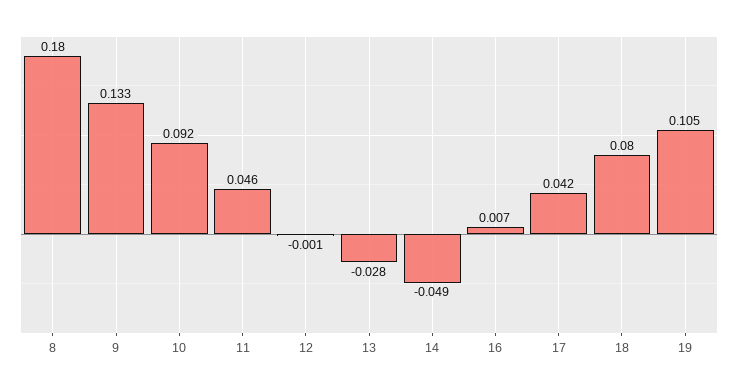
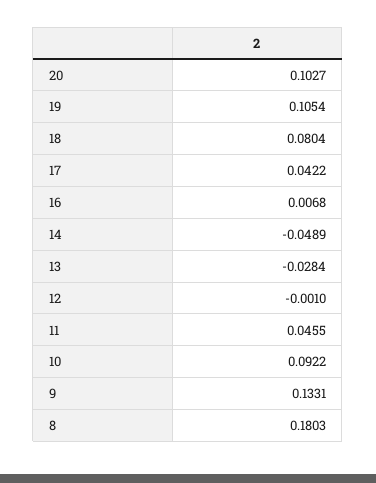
20: none -> 0.1027

